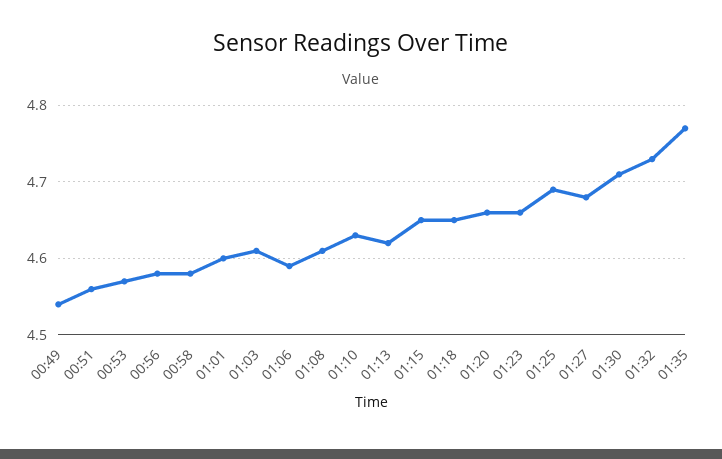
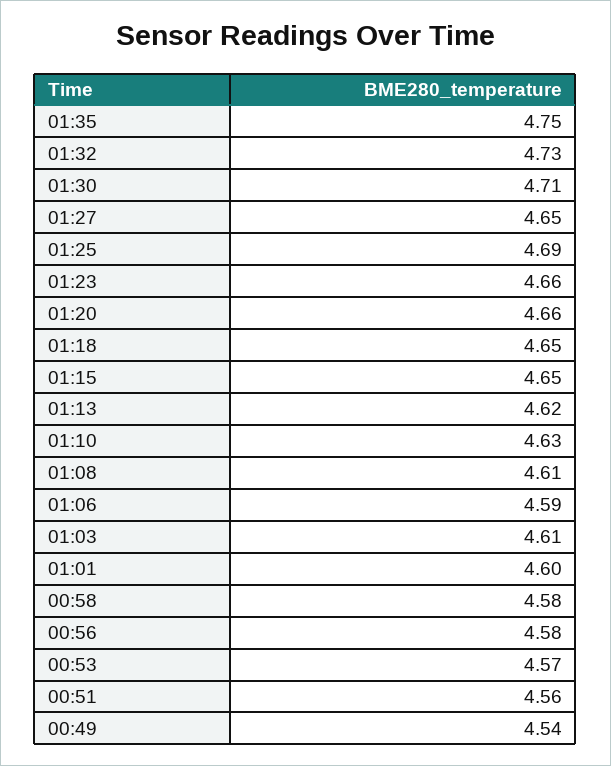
01:27: 4.68 -> 4.65
01:35: 4.77 -> 4.75

